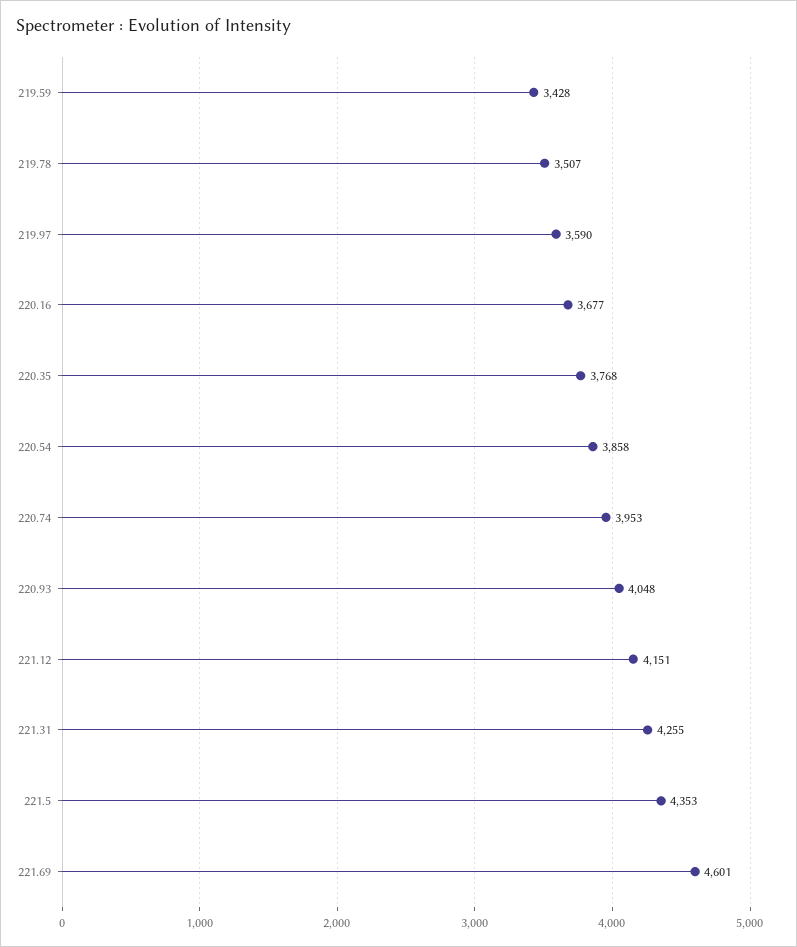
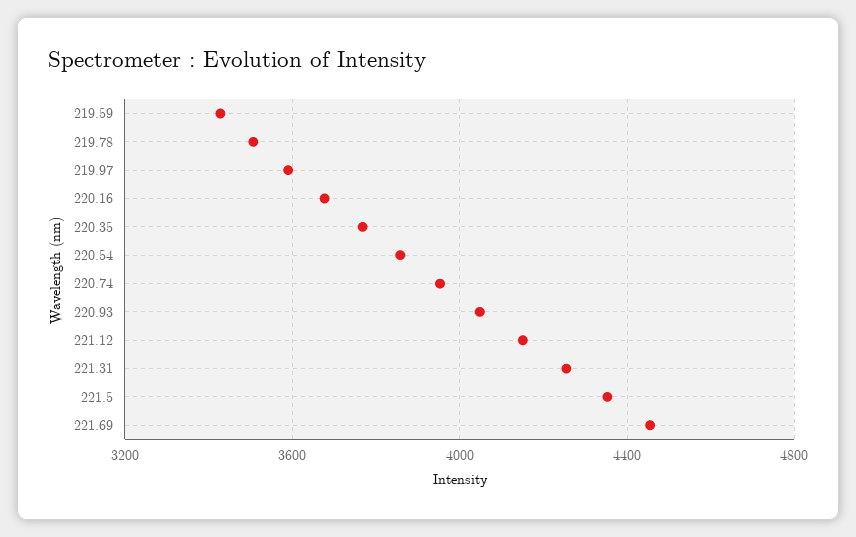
221.69: 4601 -> 4450

